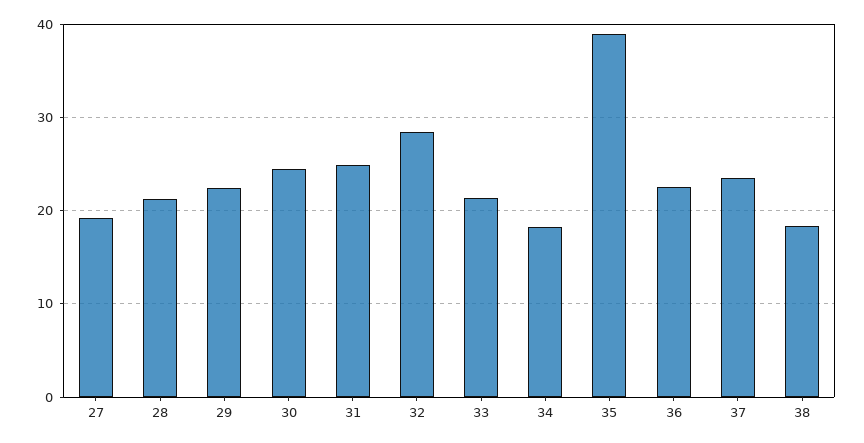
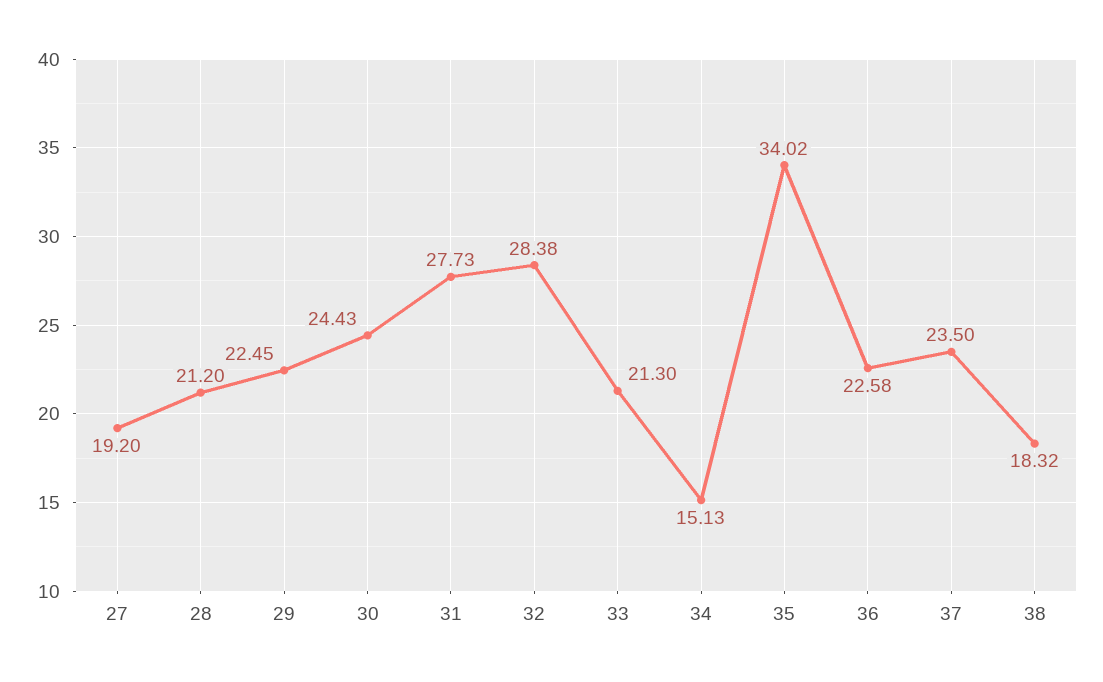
31: 25 -> 27.73
34: 18 -> 15.13
35: 39 -> 34.02

